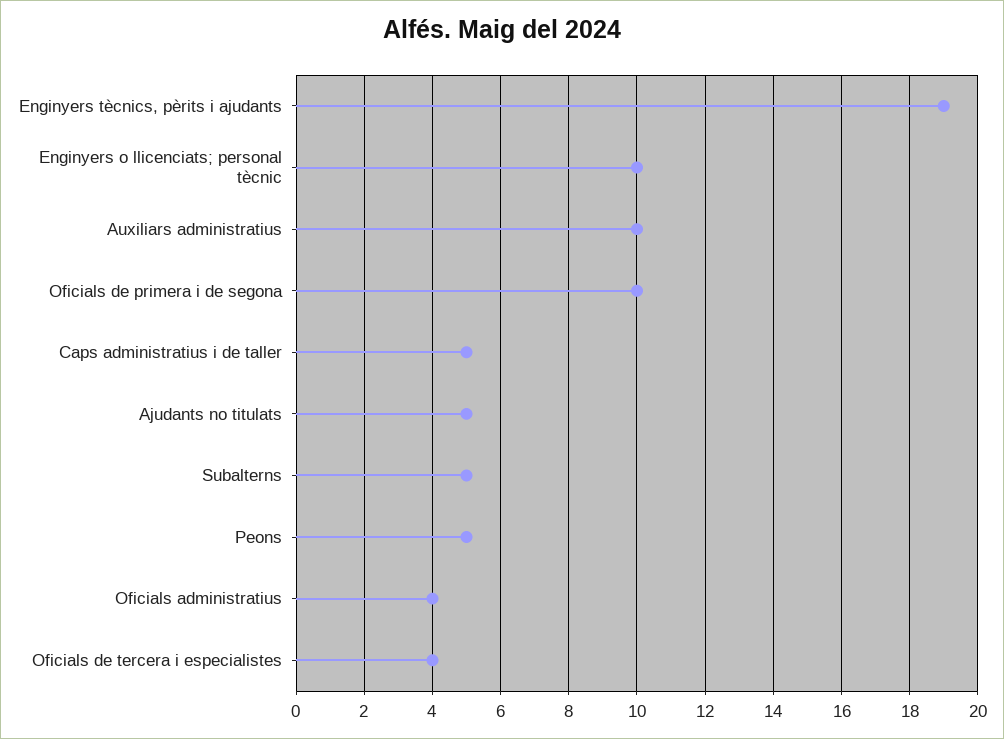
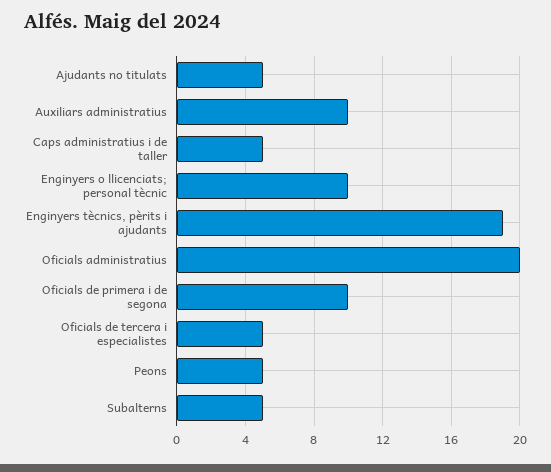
Oficials administratius: 4 -> 20
Oficials de tercera i especialistes: 4 -> 5

